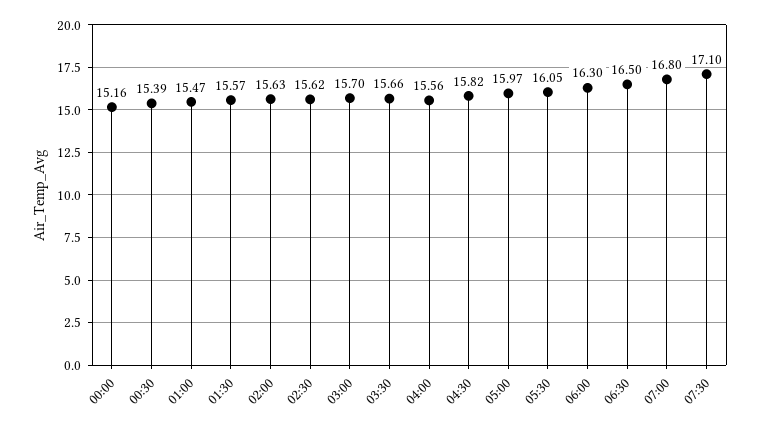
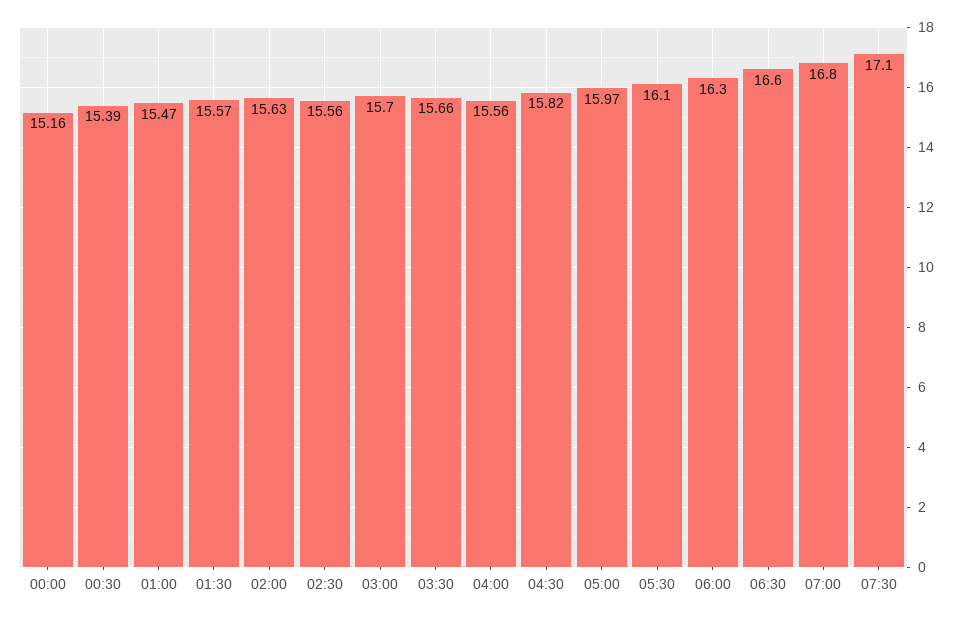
02:30: 15.62 -> 15.56
05:30: 16.05 -> 16.1
06:30: 16.5 -> 16.6

